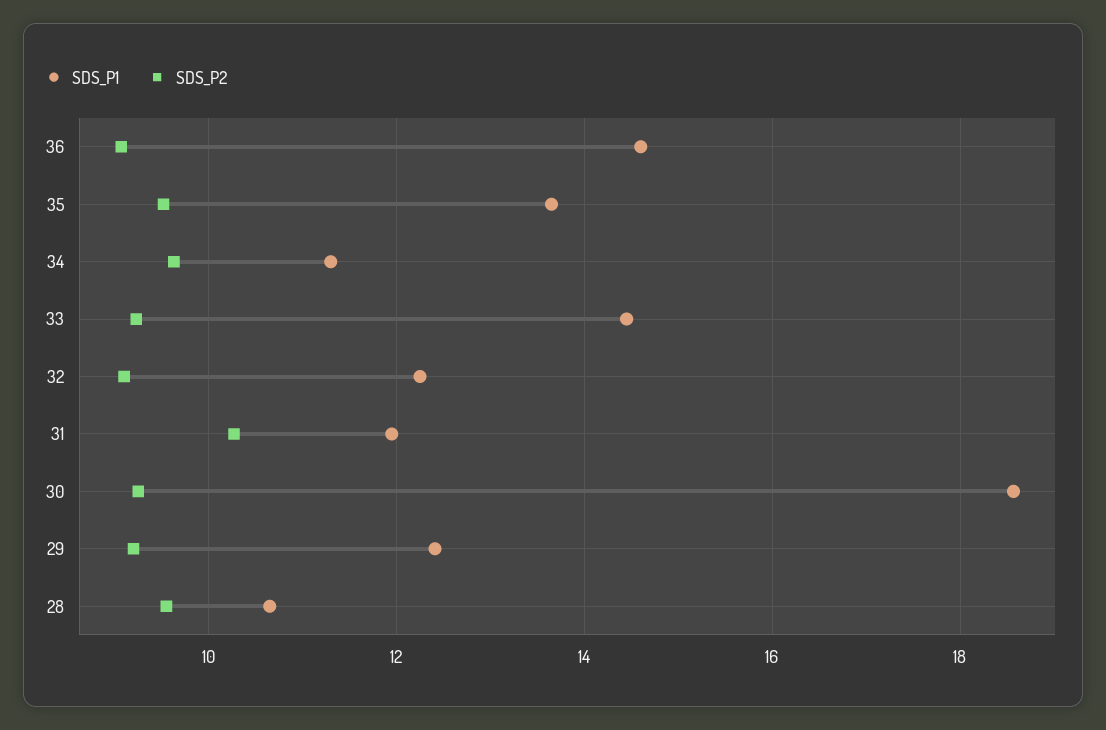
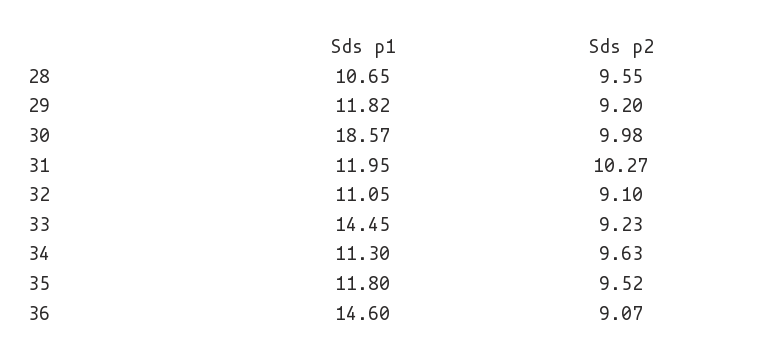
SDS_P1, 35: 13.6 -> 11.8
SDS_P1, 32: 12.2 -> 11.05
SDS_P2, 30: 9.2 -> 9.98
SDS_P1, 29: 12.4 -> 11.82

